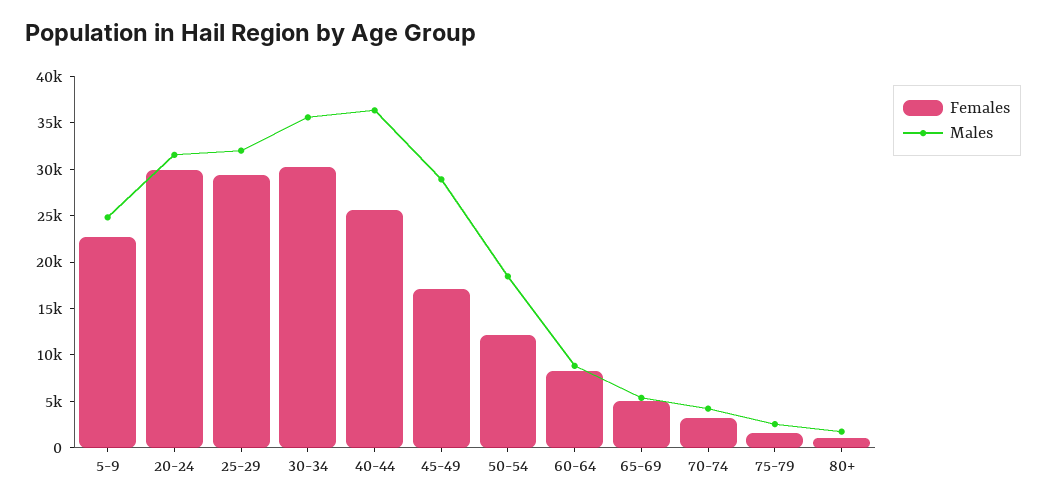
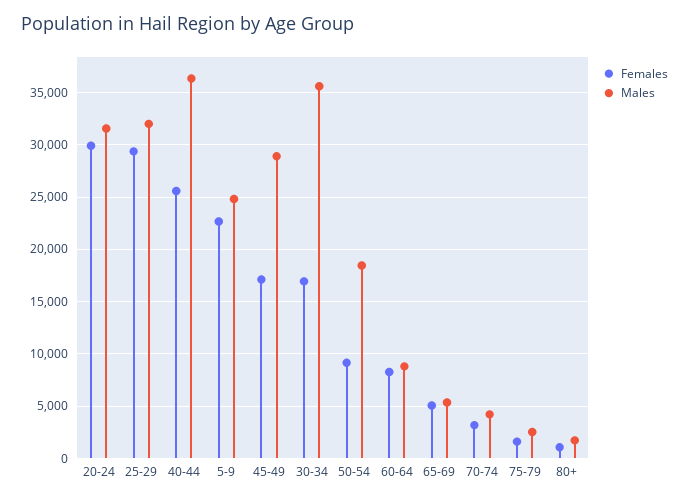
Females, 30-34: 30000 -> 17000
Females, 50-54: 12000 -> 9000

